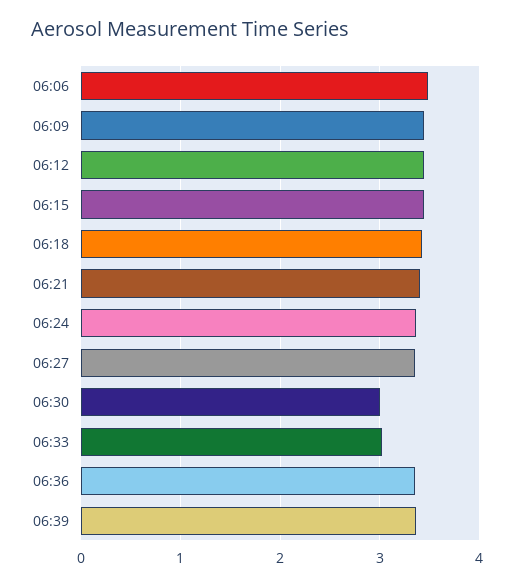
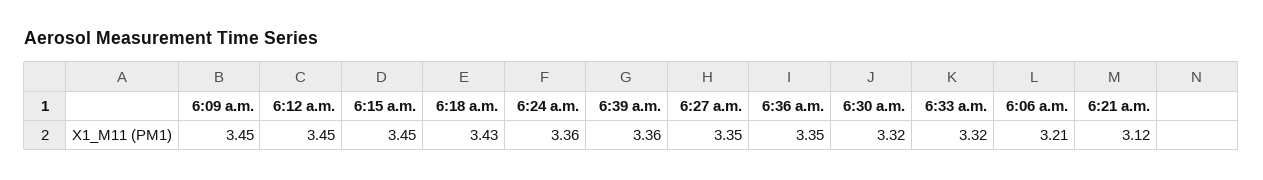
06:06: 3.5 -> 3.21
06:21: 3.4 -> 3.12
06:30: 3 -> 3.32
06:33: 3 -> 3.32

